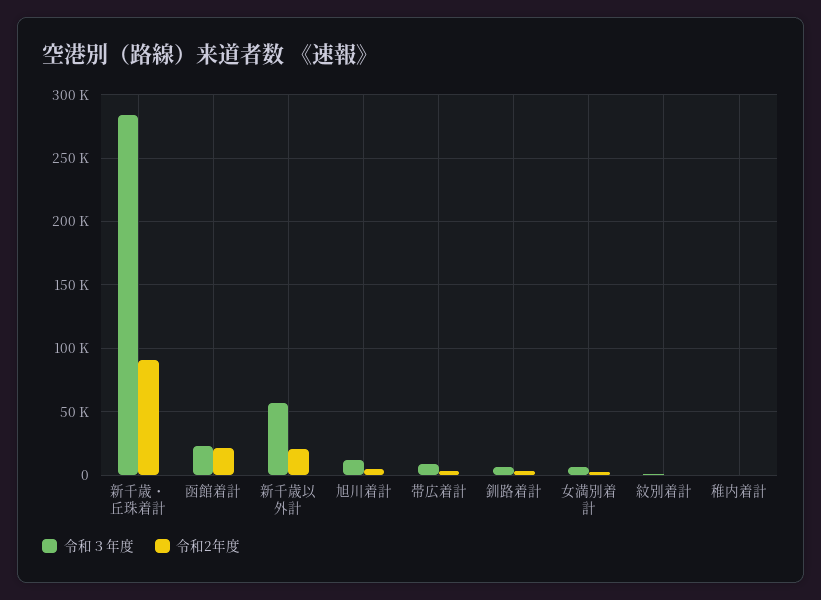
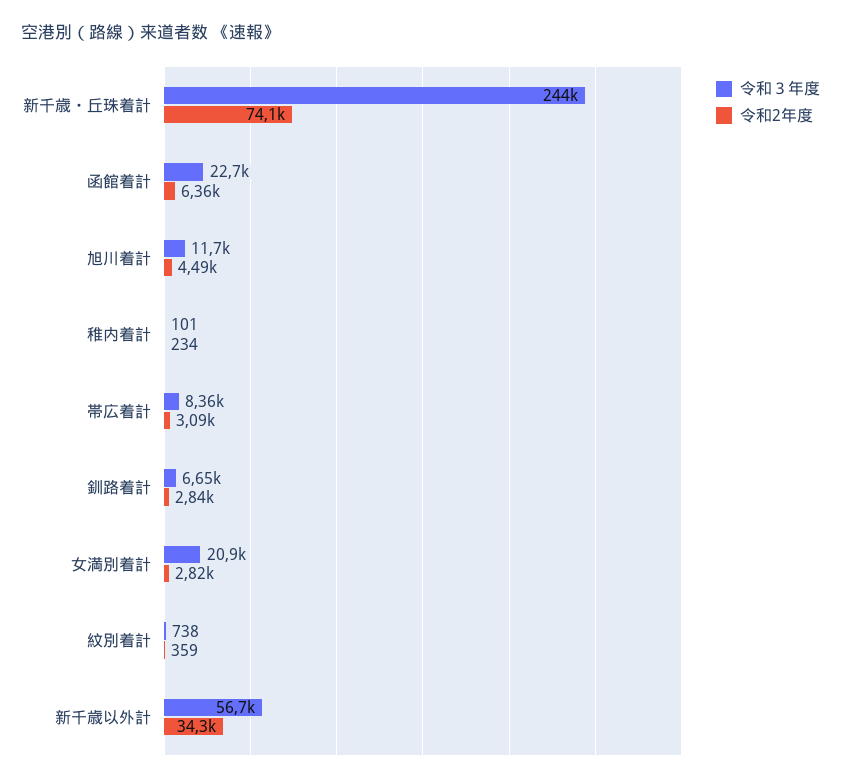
令和３年度, 新千歳・丘珠着計: 285000 -> 244000
令和2年度, 新千歳・丘珠着計: 90000 -> 74100
令和2年度, 函館着計: 20000 -> 6360
令和2年度, 新千歳以外計: 20000 -> 34300
令和３年度, 女満別着計: 5000 -> 20900

